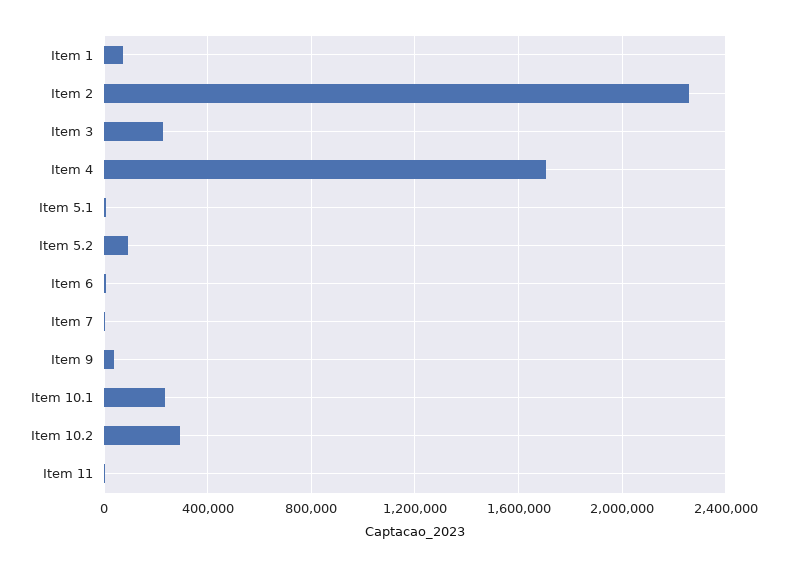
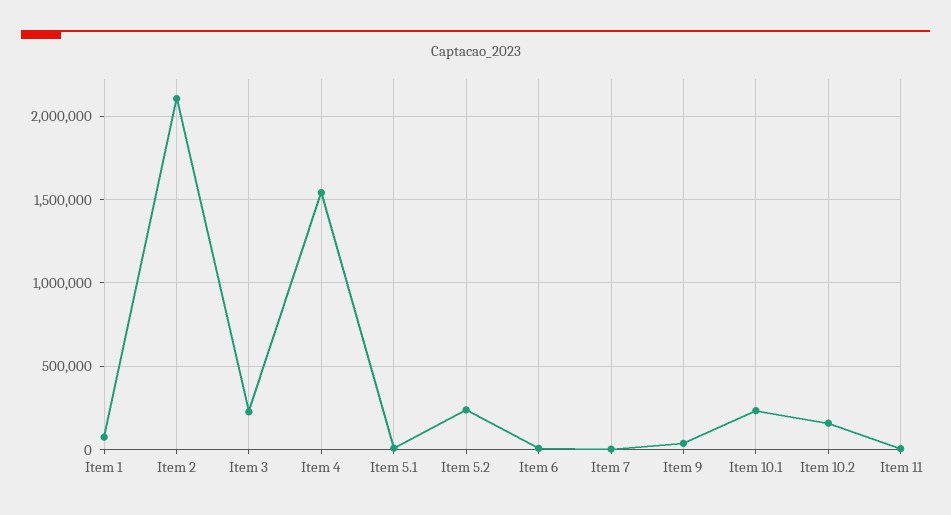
Item 2: 2250000 -> 2100000
Item 4: 1700000 -> 1550000
Item 5.2: 100000 -> 250000
Item 10.2: 300000 -> 150000

